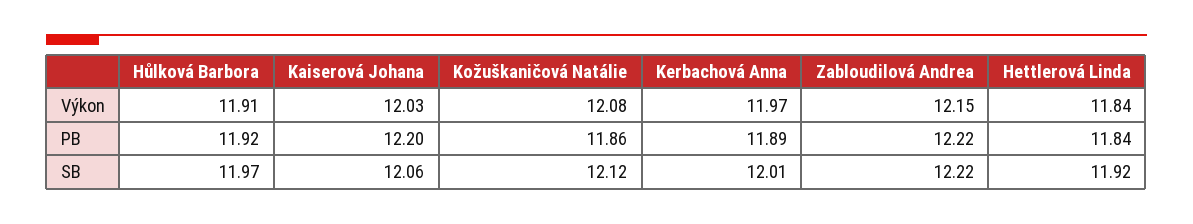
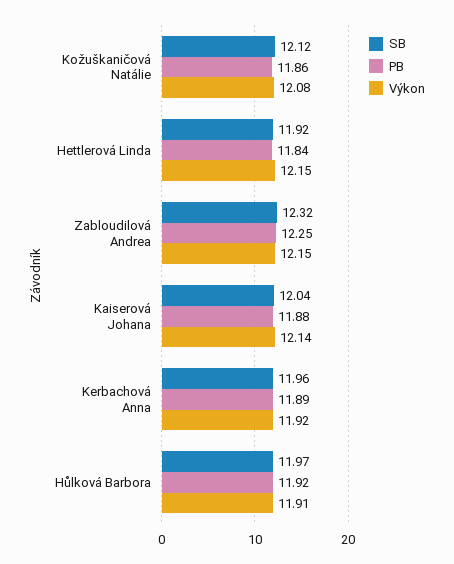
Výkon, Kaiserová Johana: 12.03 -> 12.14
Výkon, Kerbachová Anna: 11.97 -> 11.92
Výkon, Hettlerová Linda: 11.84 -> 12.15
PB, Kaiserová Johana: 12.2 -> 11.88
PB, Zabloudilová Andrea: 12.22 -> 12.25
SB, Kaiserová Johana: 12.06 -> 12.04
SB, Kerbachová Anna: 12.01 -> 11.96
SB, Zabloudilová Andrea: 12.22 -> 12.32

